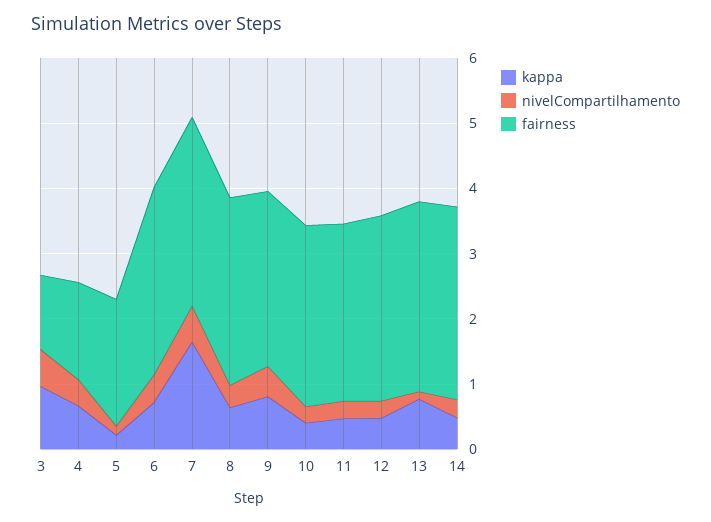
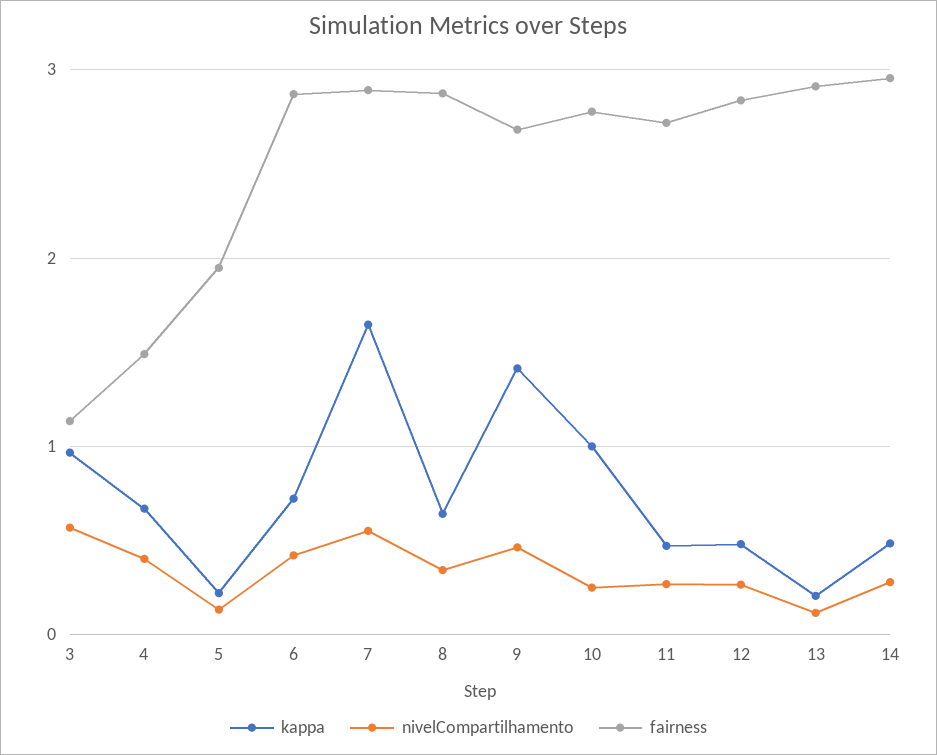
kappa, 9: 0.8 -> 1.4
kappa, 10: 0.4 -> 1
kappa, 13: 0.8 -> 0.2

